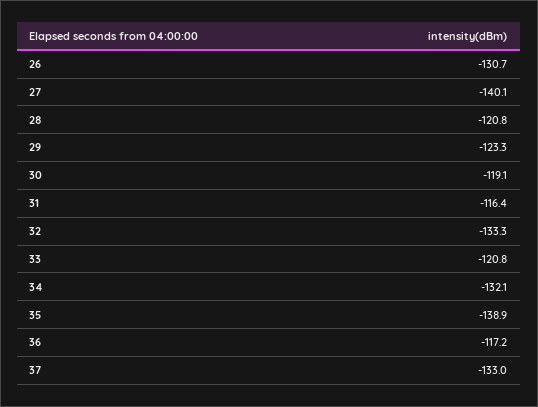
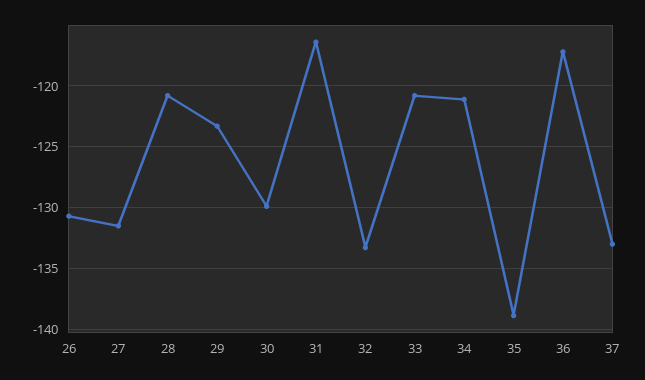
27: -140.1 -> -131.5
30: -119.1 -> -130
34: -132.1 -> -121

